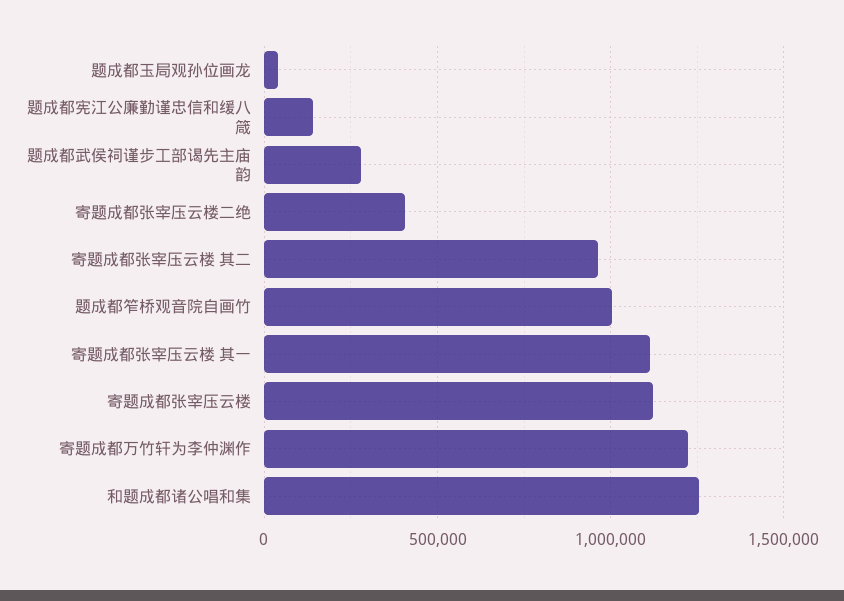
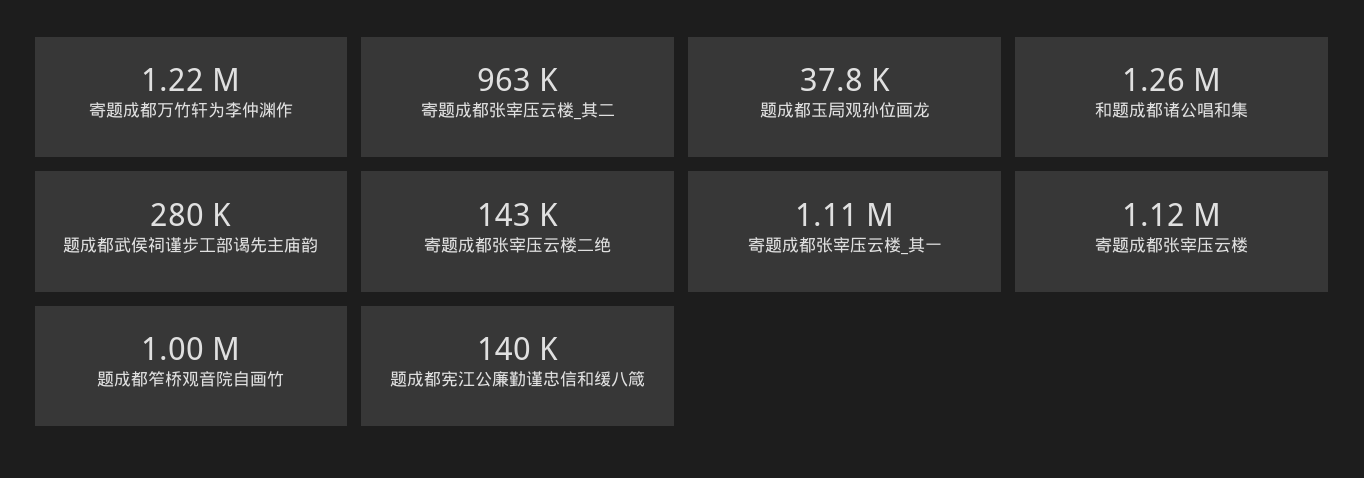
寄题成都张宰压云楼二绝: 400000 -> 143000

